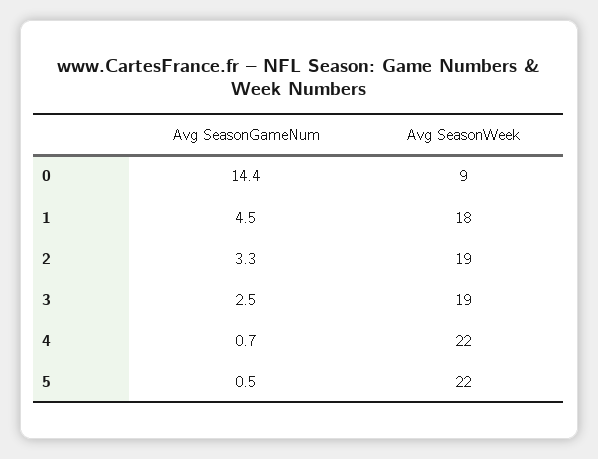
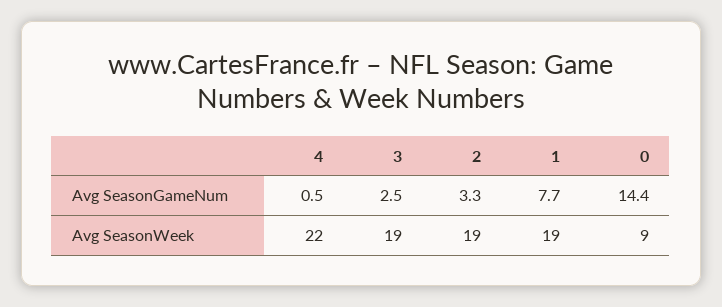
Avg SeasonGameNum, 1: 4.5 -> 7.7
Avg SeasonWeek, 1: 18 -> 19
Avg SeasonGameNum, 4: 0.7 -> 0.5
Avg SeasonGameNum, 5: 0.5 -> none
Avg SeasonWeek, 5: 22 -> none

